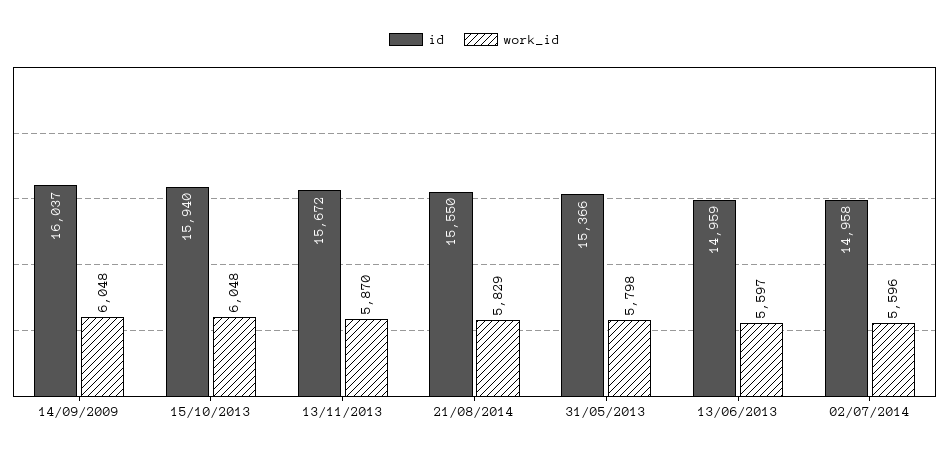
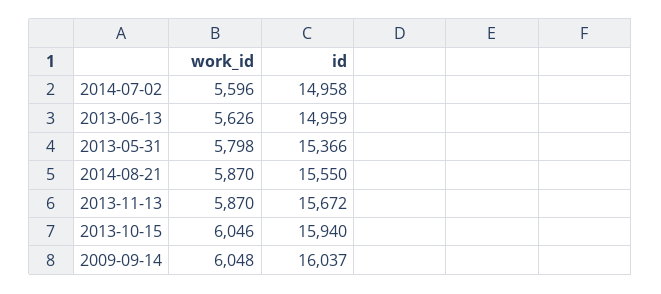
work_id, 15/10/2013: 6048 -> 6046
work_id, 21/08/2014: 5829 -> 5870
work_id, 13/06/2013: 5597 -> 5626

